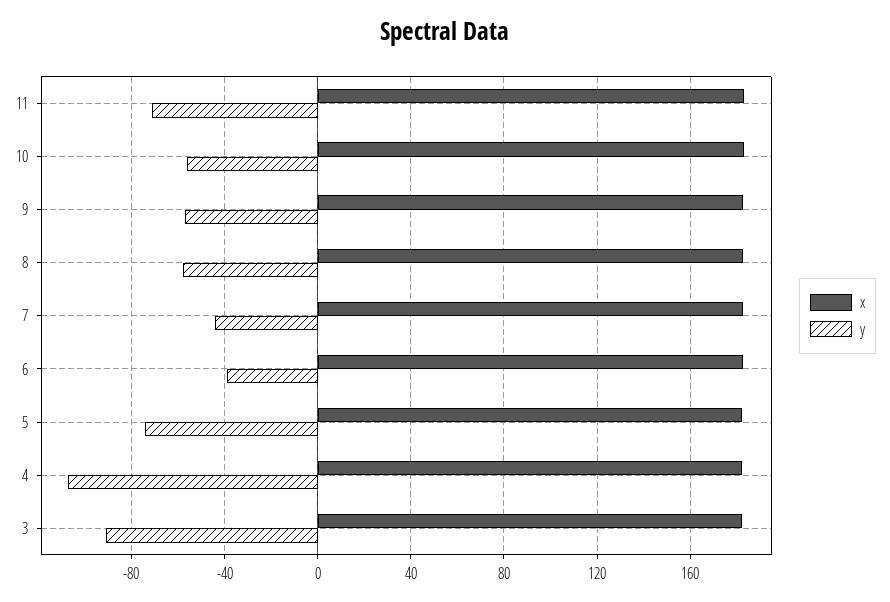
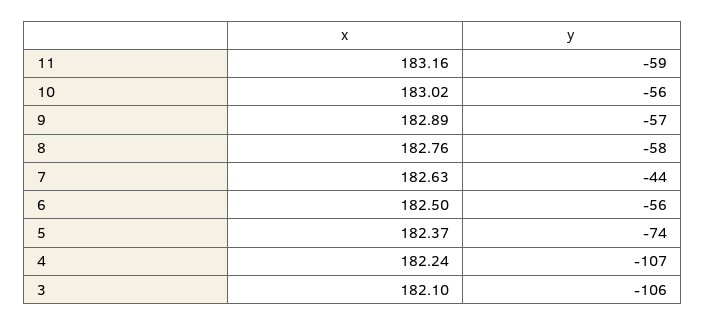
y, 11: -70 -> -59
y, 6: -40 -> -56
y, 3: -90 -> -106

